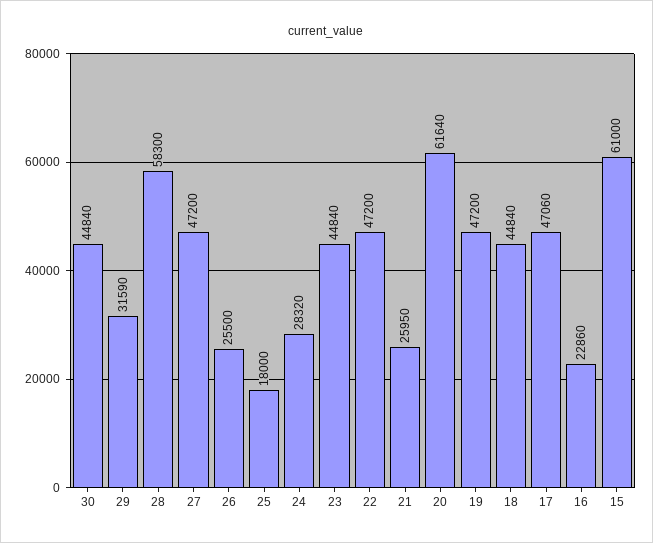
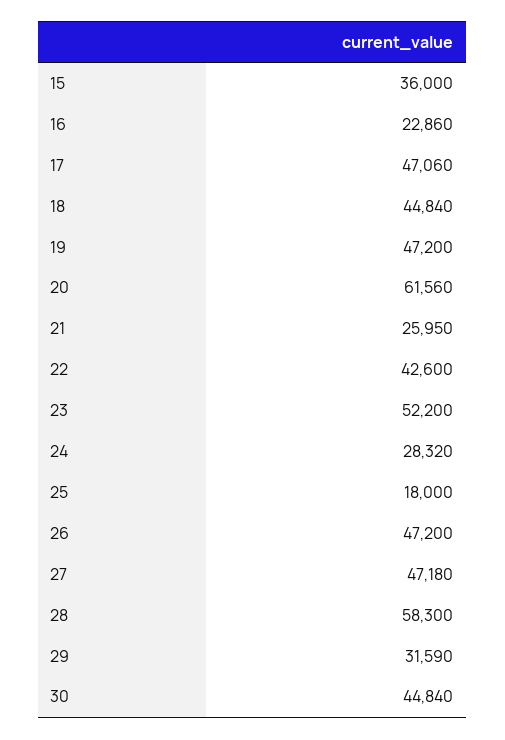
27: 47200 -> 47180
26: 25500 -> 47200
23: 44840 -> 52200
22: 47200 -> 42600
20: 61640 -> 61560
15: 61000 -> 36000

